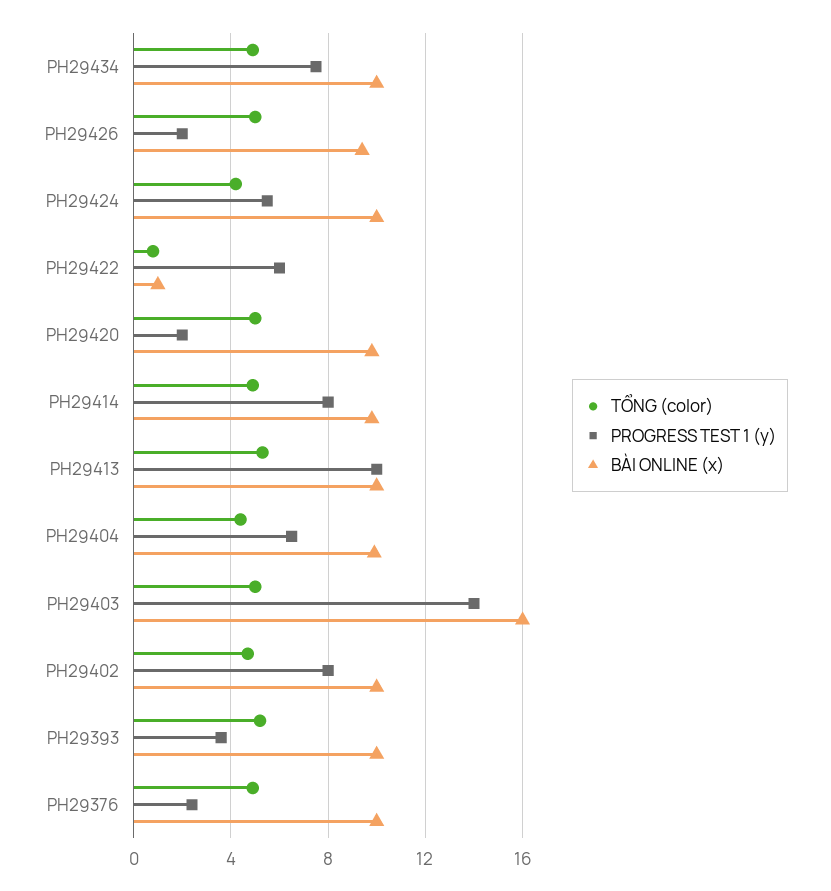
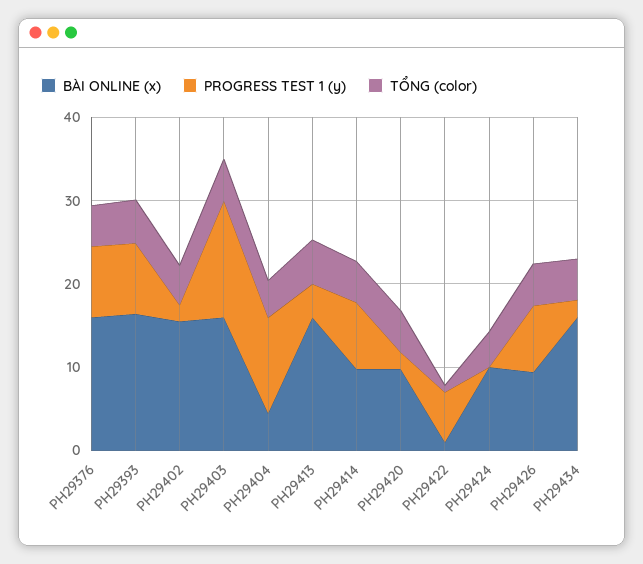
PROGRESS TEST 1 (y), PH29434: 7.5 -> 2
BÀI ONLINE (x), PH29434: 10 -> 16
PROGRESS TEST 1 (y), PH29426: 2 -> 8
PROGRESS TEST 1 (y), PH29424: 5.5 -> 0
PROGRESS TEST 1 (y), PH29413: 10 -> 4
BÀI ONLINE (x), PH29413: 10 -> 16
PROGRESS TEST 1 (y), PH29404: 6.5 -> 12
BÀI ONLINE (x), PH29404: 10 -> 4
PROGRESS TEST 1 (y), PH29402: 8 -> 2
BÀI ONLINE (x), PH29402: 10 -> 16
PROGRESS TEST 1 (y), PH29393: 3.5 -> 8
BÀI ONLINE (x), PH29393: 10 -> 16
PROGRESS TEST 1 (y), PH29376: 2.5 -> 8
BÀI ONLINE (x), PH29376: 10 -> 16

